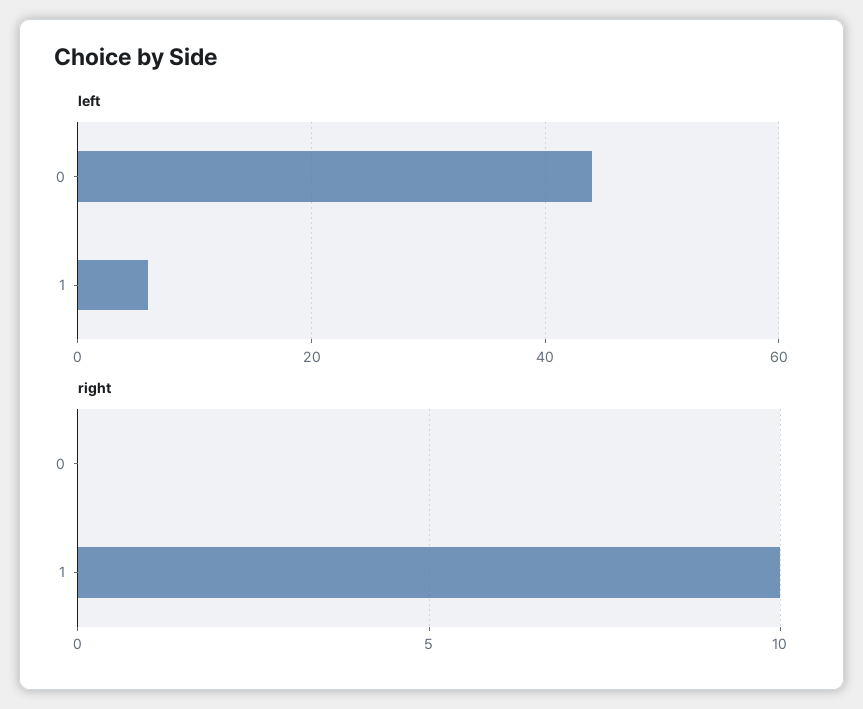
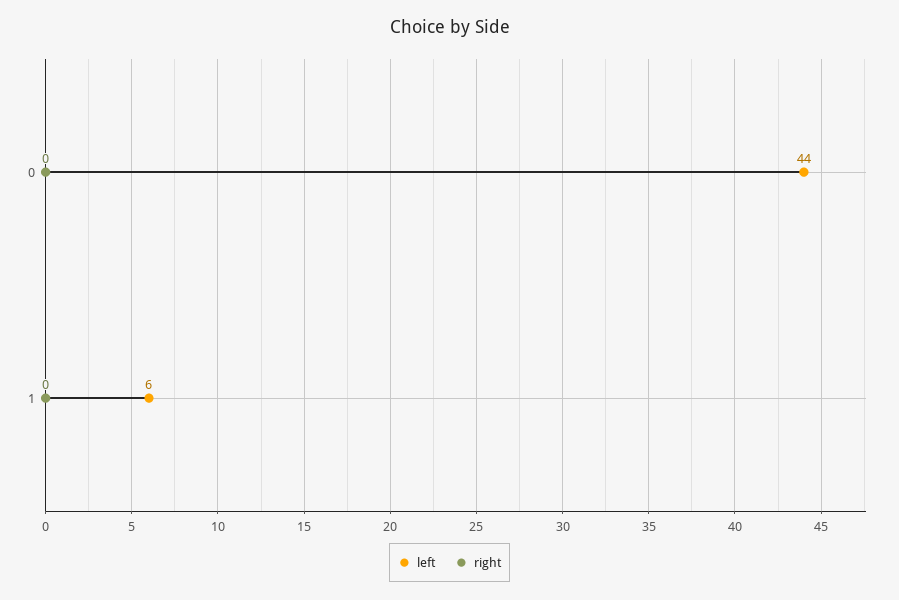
right, 1: 10 -> 0

